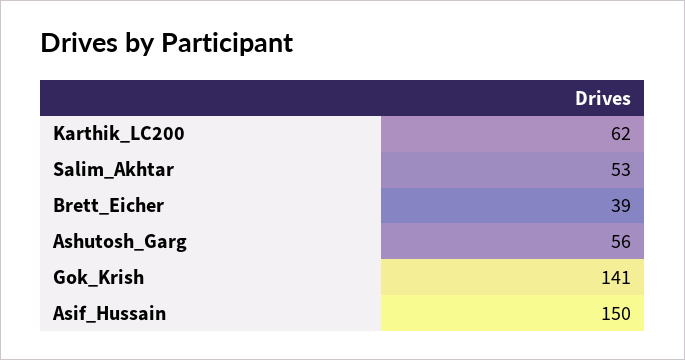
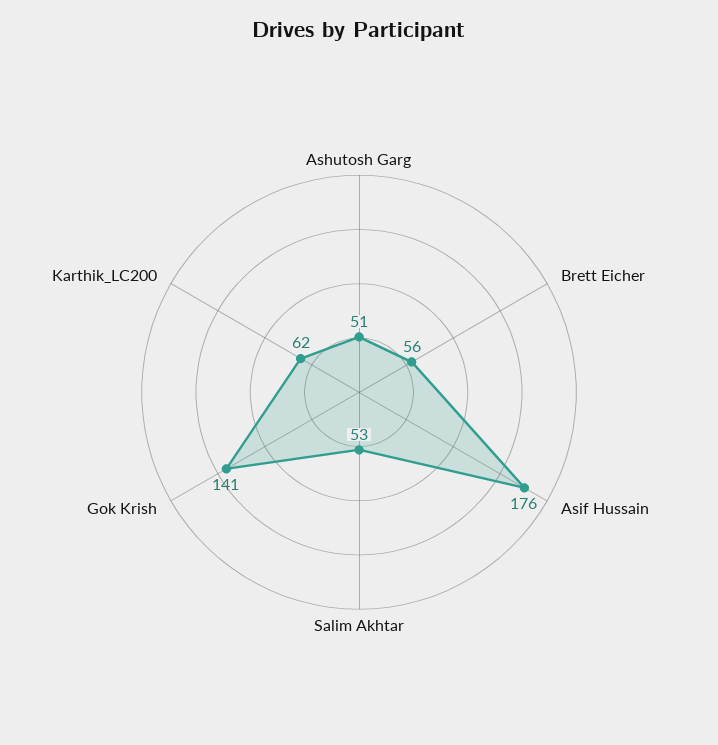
Brett_Eicher: 39 -> 56
Ashutosh_Garg: 56 -> 51
Asif_Hussain: 150 -> 176

